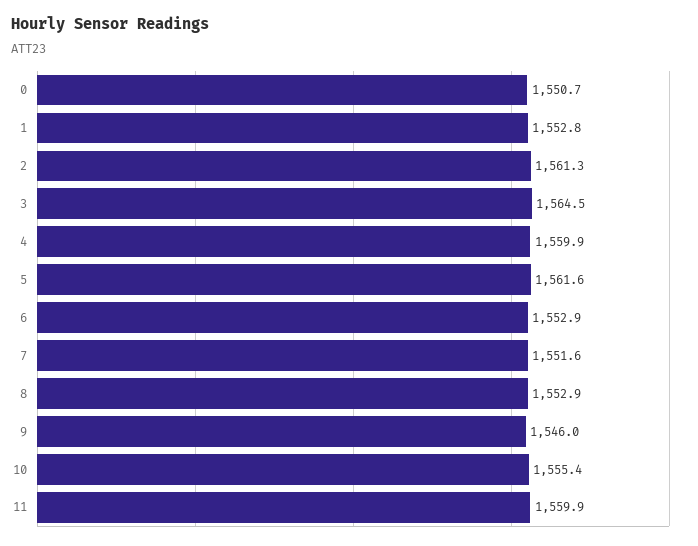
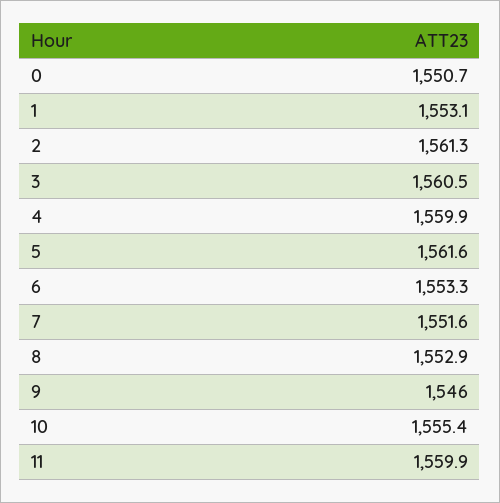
1: 1552.8 -> 1553.1
3: 1564.5 -> 1560.5
6: 1552.9 -> 1553.3

